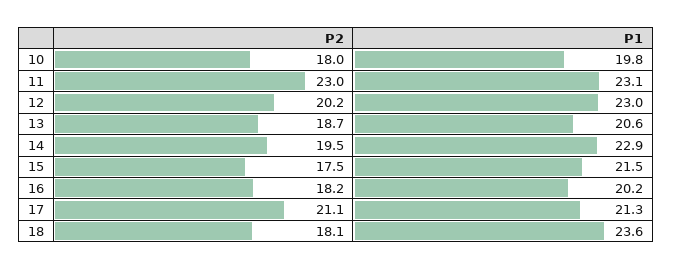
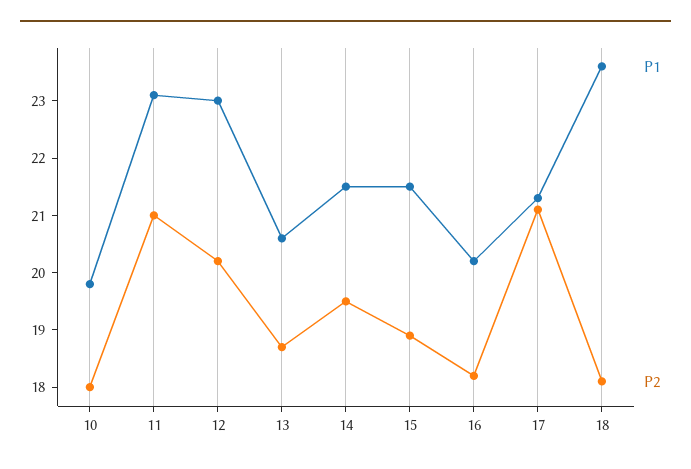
P2, 11: 23 -> 21
P1, 14: 22.9 -> 21.5
P2, 15: 17.5 -> 19

